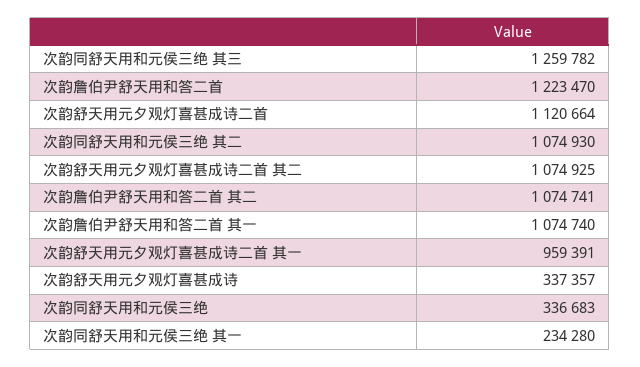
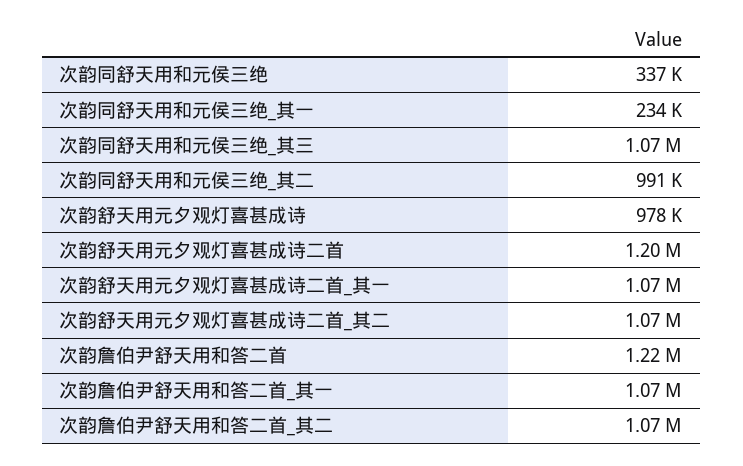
次韵同舒天用和元侯三绝 其三: 1259782 -> 1070000
次韵舒天用元夕观灯喜甚成诗二首: 1120664 -> 1200000
次韵同舒天用和元侯三绝 其二: 1074930 -> 991000
次韵舒天用元夕观灯喜甚成诗二首 其一: 959391 -> 1070000
次韵舒天用元夕观灯喜甚成诗: 337357 -> 978000

